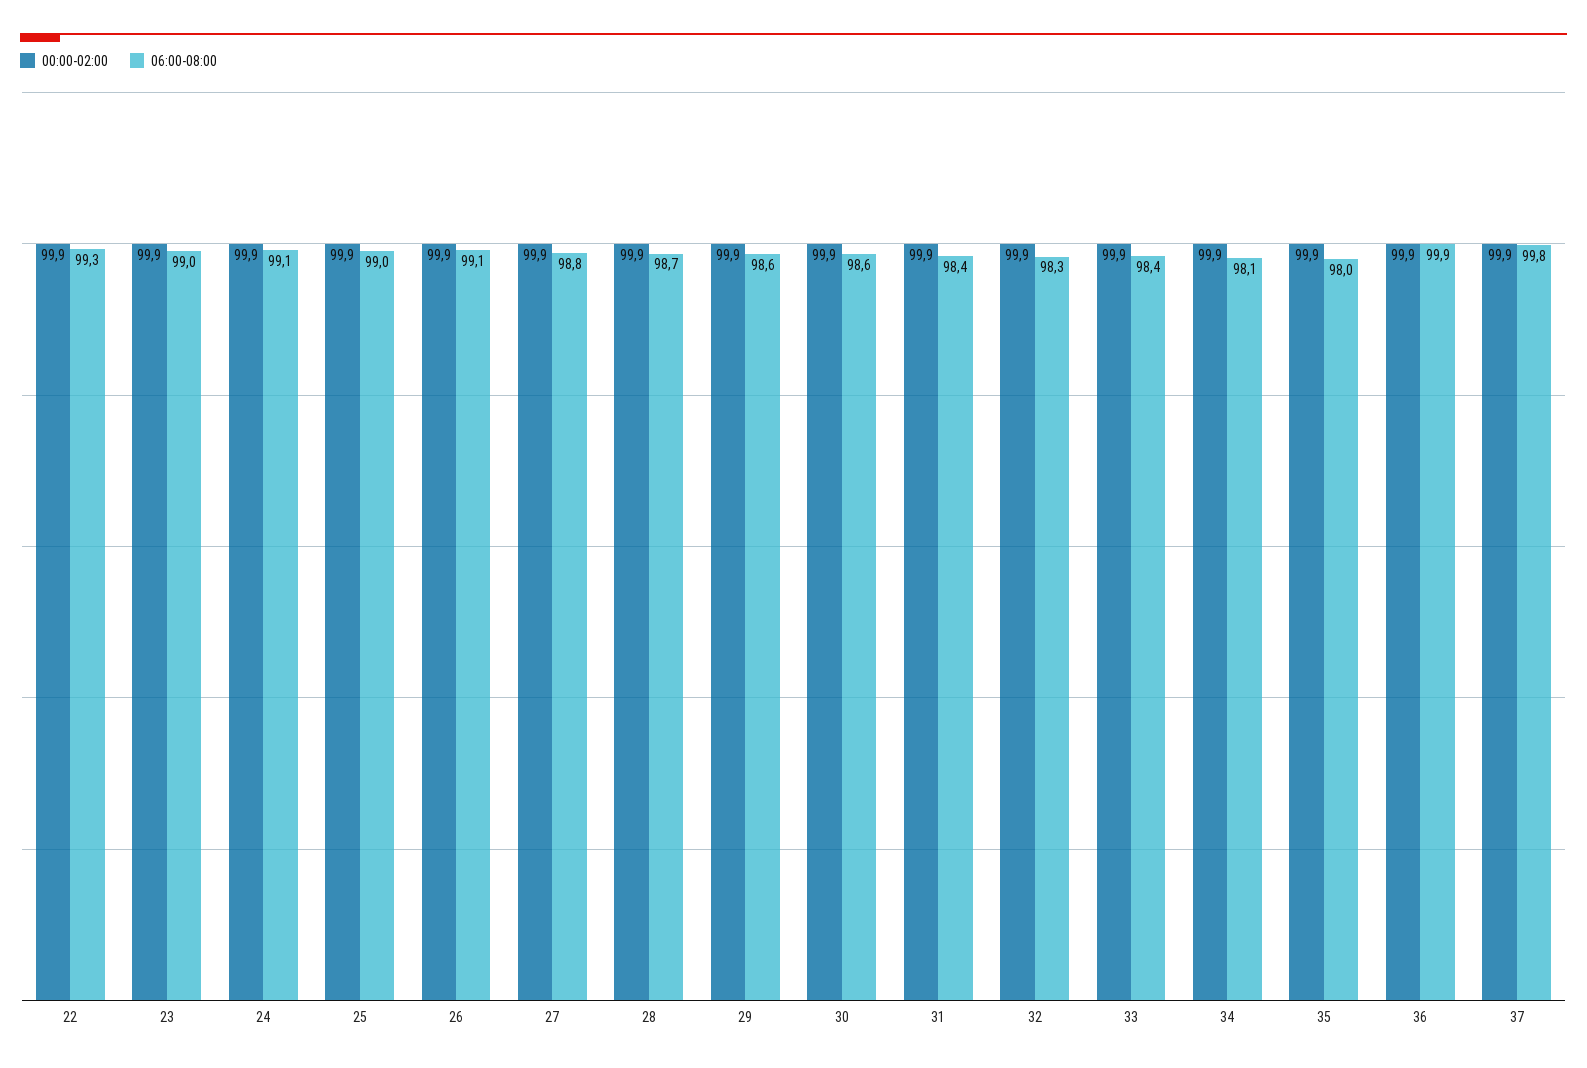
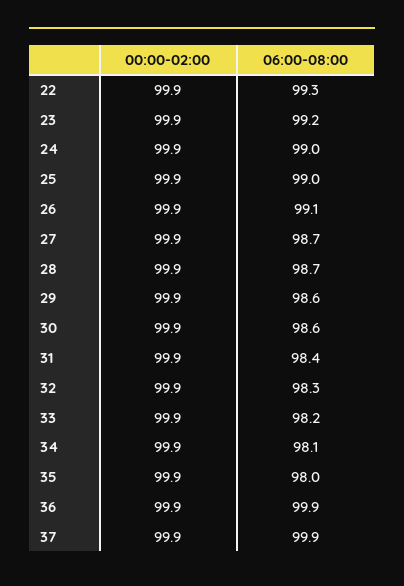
06:00-08:00, 23: 99 -> 99.2
06:00-08:00, 24: 99.1 -> 99
06:00-08:00, 27: 98.8 -> 98.7
06:00-08:00, 33: 98.4 -> 98.2
06:00-08:00, 37: 99.8 -> 99.9

